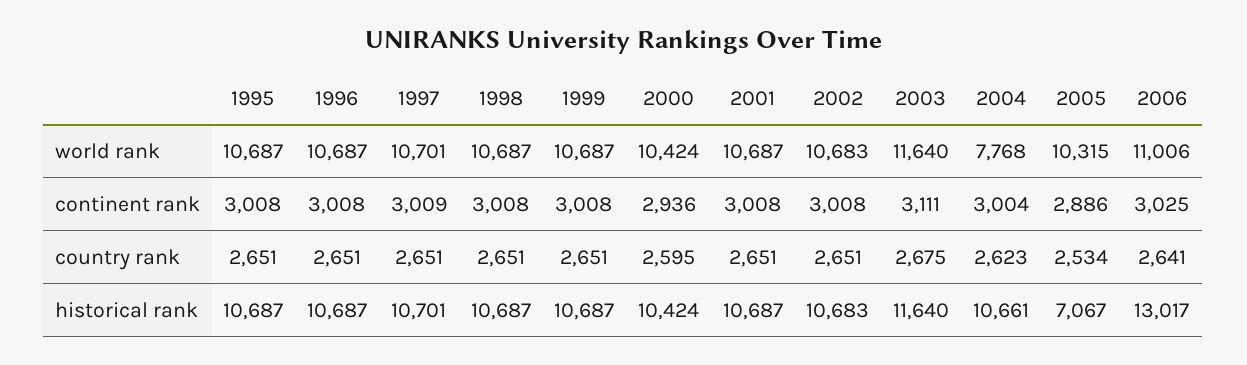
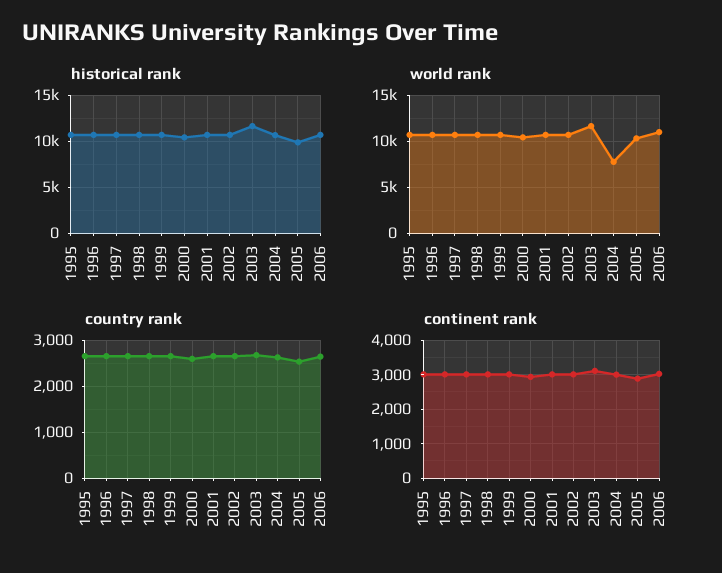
historical rank, 2005: 7067 -> 10000
historical rank, 2006: 13017 -> 11000

